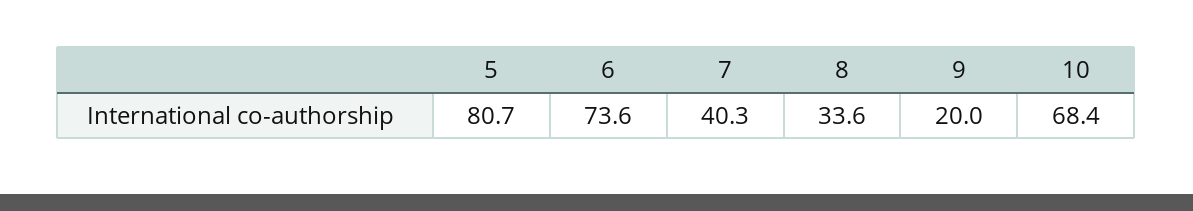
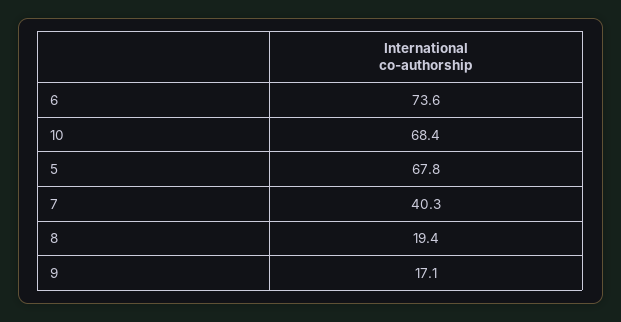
5: 80.7 -> 67.8
8: 33.6 -> 19.4
9: 20 -> 17.1

